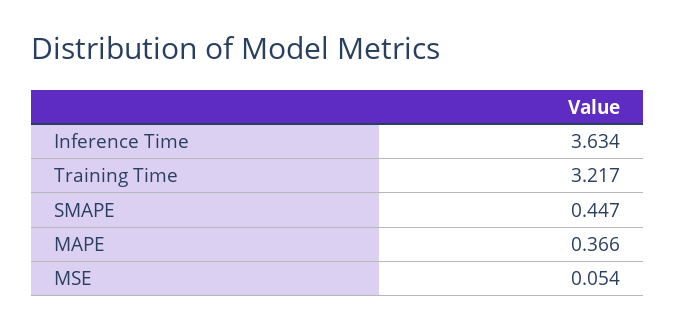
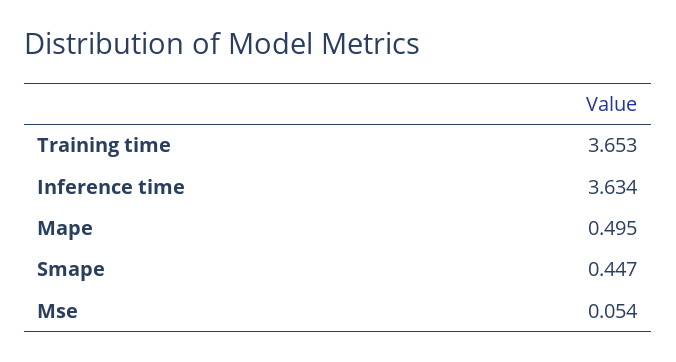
Training Time: 3.217 -> 3.653
MAPE: 0.366 -> 0.495

